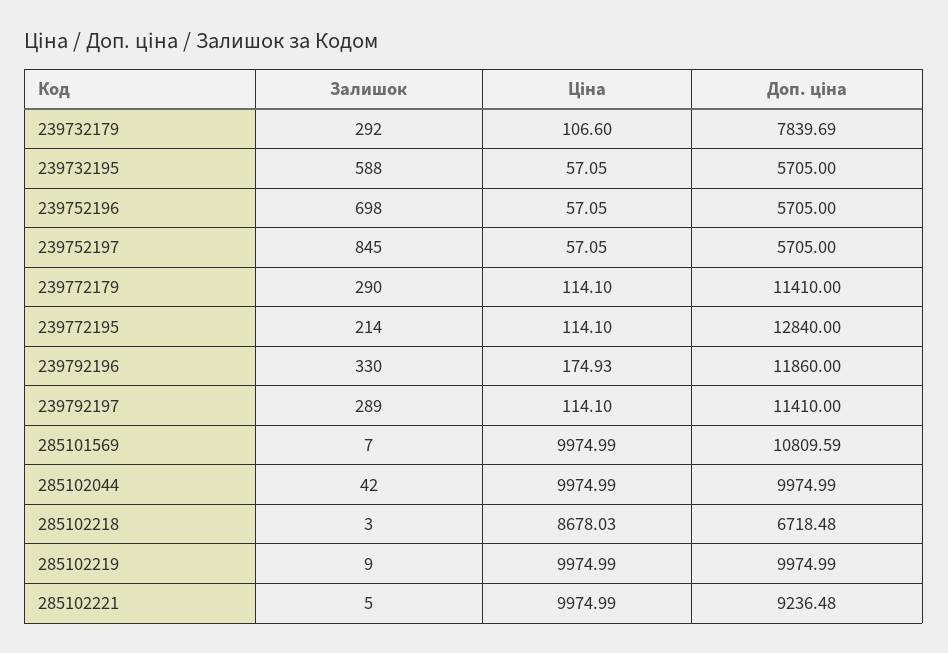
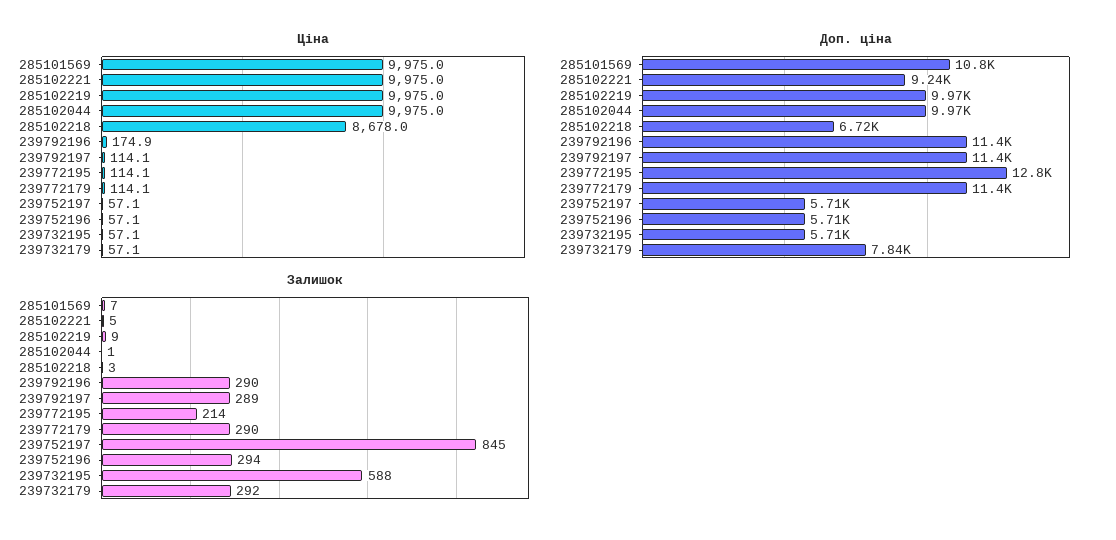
Ціна, 239732179: 106.6 -> 57.1
Залишок, 239752196: 698 -> 294
Залишок, 239792196: 330 -> 290
Доп. ціна, 239792196: 11860 -> 11400
Залишок, 285102044: 42 -> 1

